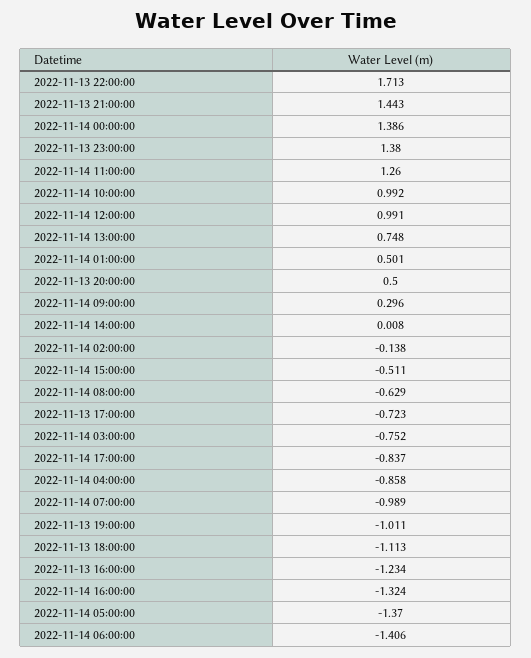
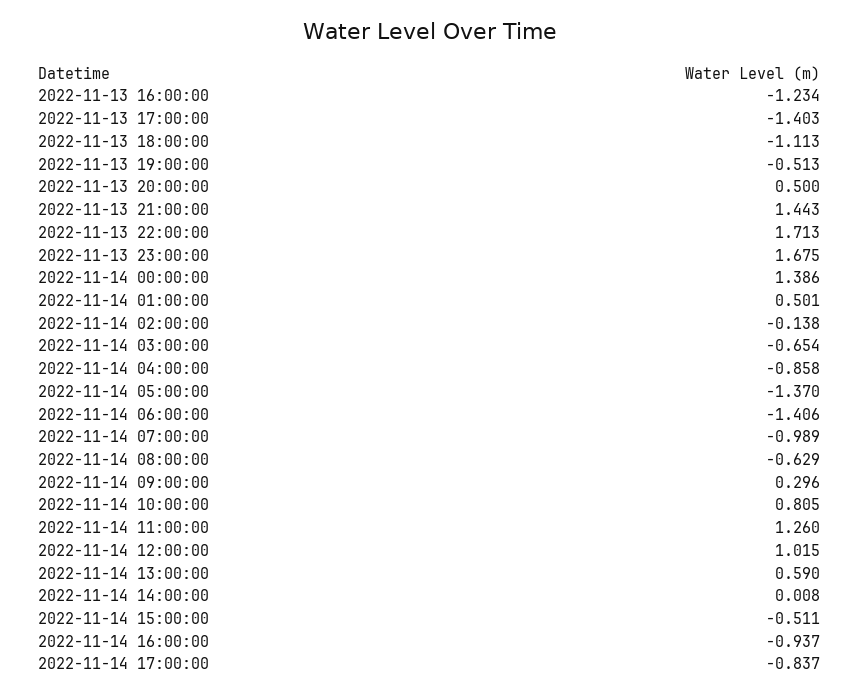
2022-11-13 23:00:00: 1.38 -> 1.675
2022-11-14 10:00:00: 0.992 -> 0.805
2022-11-14 12:00:00: 0.991 -> 1.015
2022-11-14 13:00:00: 0.748 -> 0.59
2022-11-13 17:00:00: -0.723 -> -1.403
2022-11-14 03:00:00: -0.752 -> -0.654
2022-11-13 19:00:00: -1.011 -> -0.513
2022-11-14 16:00:00: -1.324 -> -0.937

